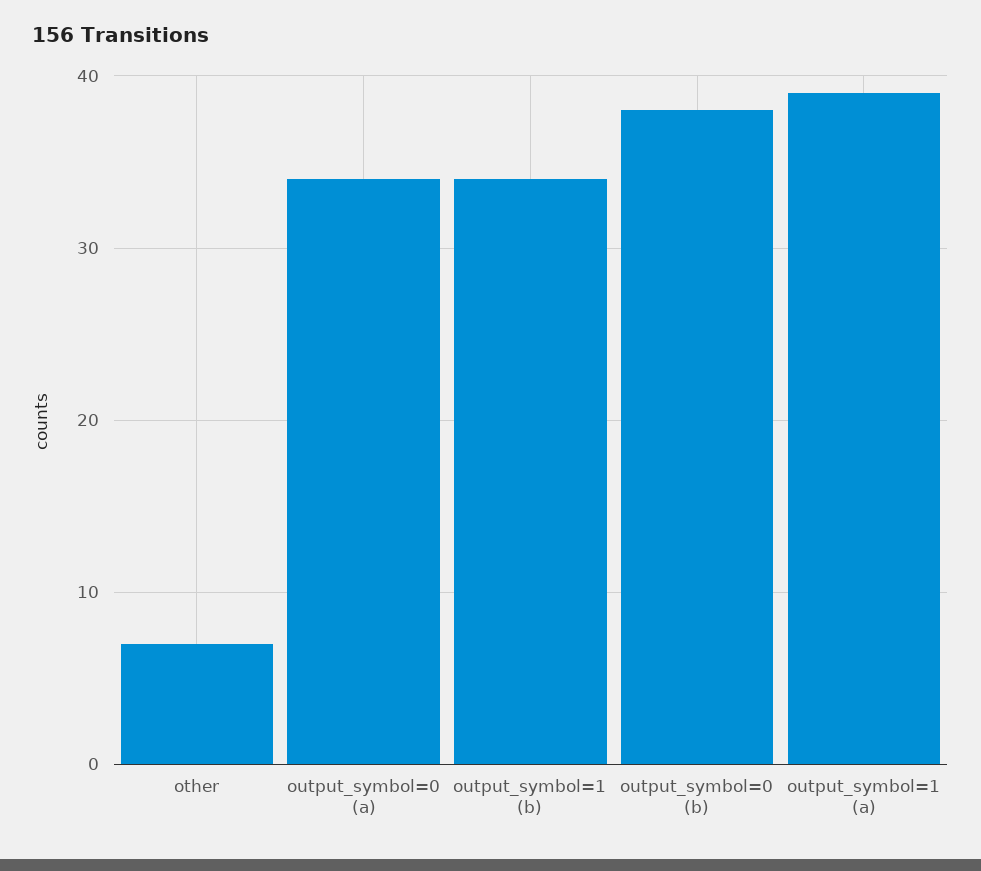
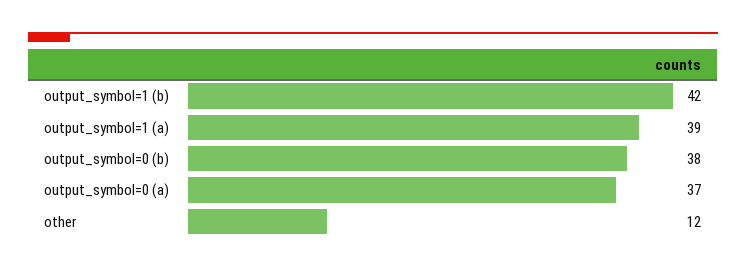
other: 7 -> 12
output_symbol=0 (a): 34 -> 37
output_symbol=1 (b): 34 -> 42

